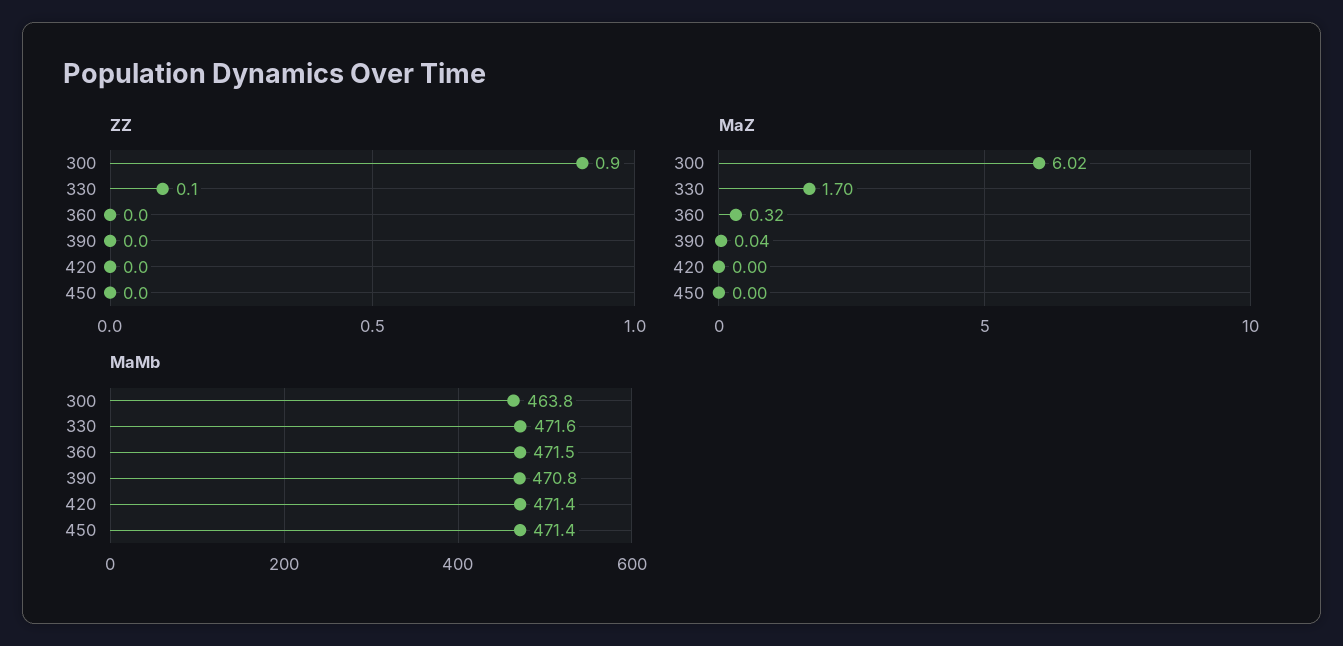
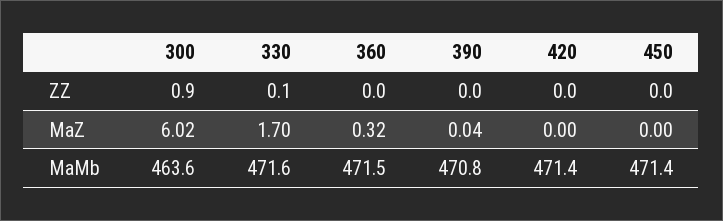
MaMb, 300: 463.8 -> 463.6

